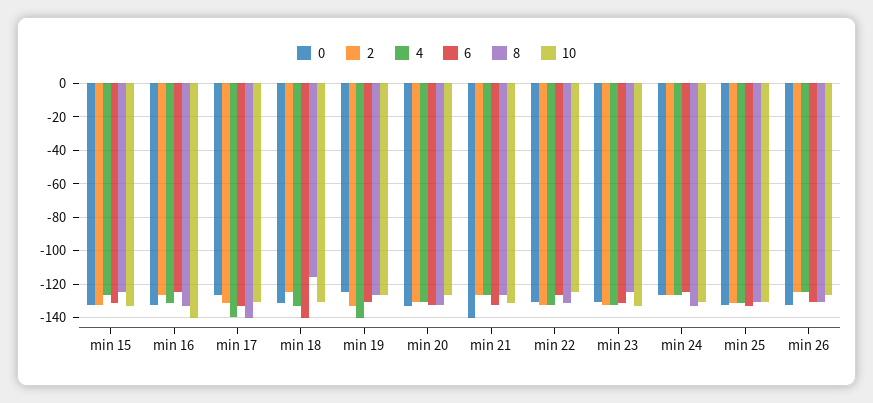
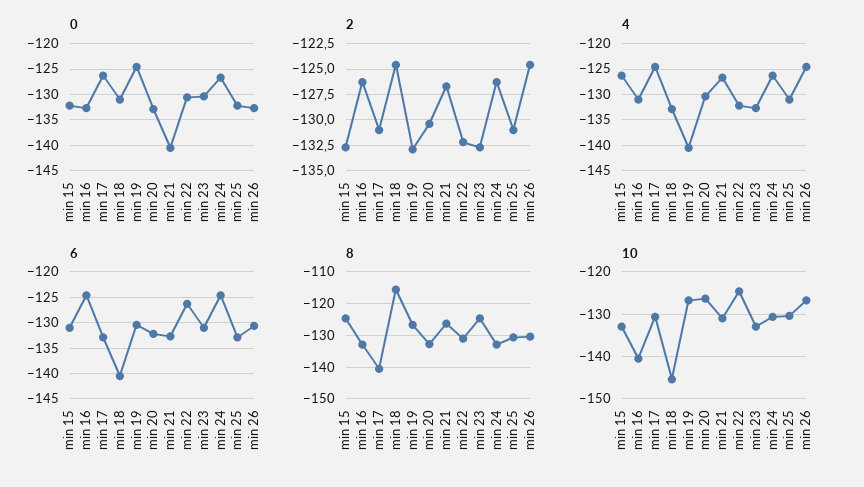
4, min 17: -140 -> -125
10, min 18: -130 -> -146

